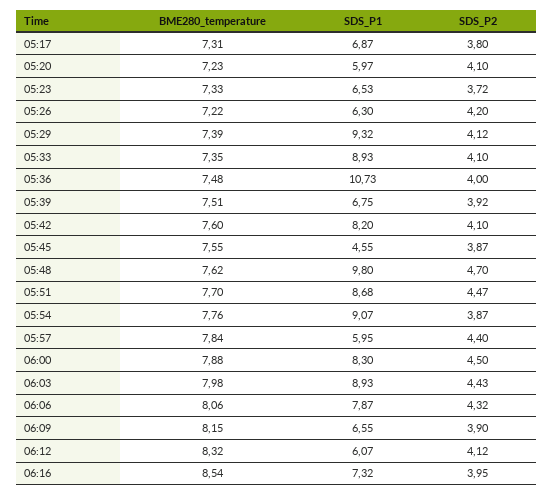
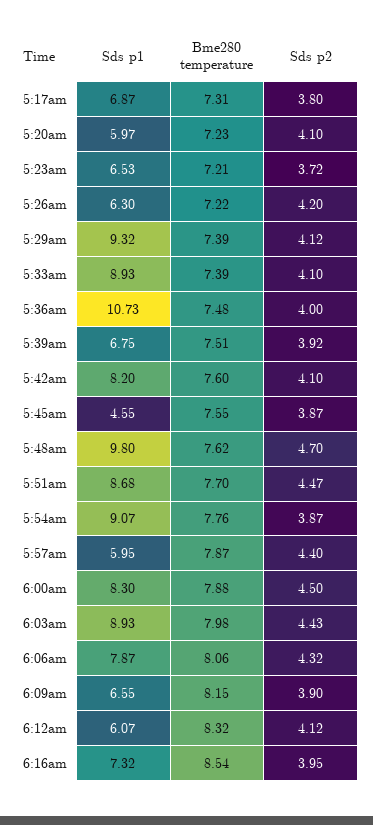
BME280_temperature, 05:23: 7.33 -> 7.21
BME280_temperature, 05:33: 7.35 -> 7.39
BME280_temperature, 05:57: 7.84 -> 7.87

